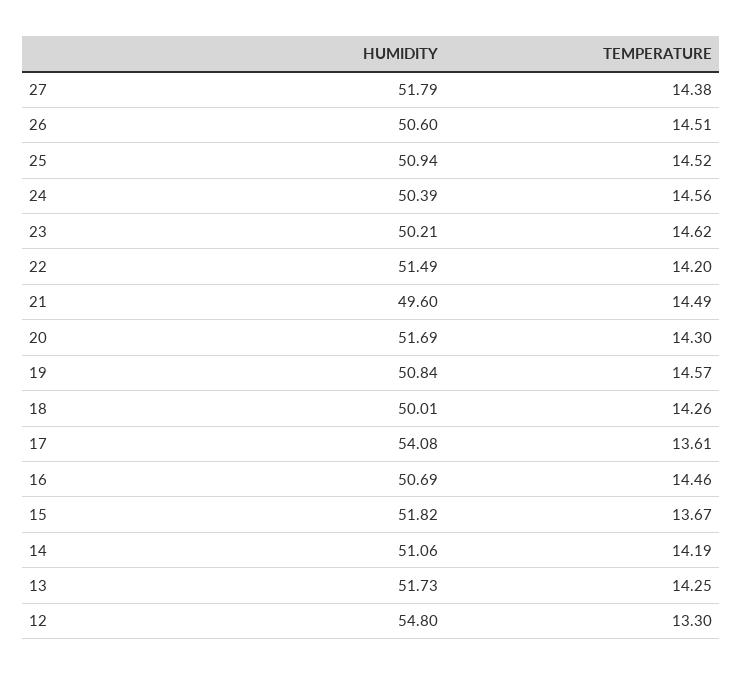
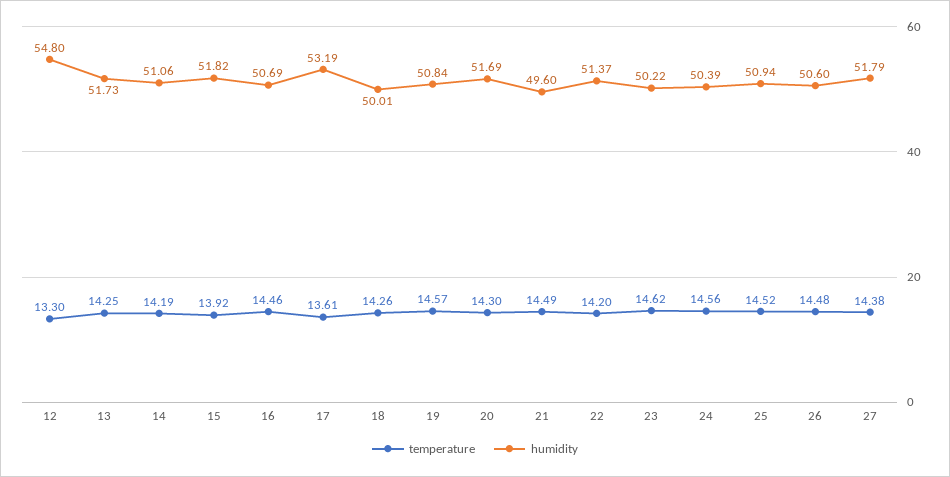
TEMPERATURE, 26: 14.51 -> 14.48
HUMIDITY, 23: 50.21 -> 50.22
HUMIDITY, 22: 51.49 -> 51.37
HUMIDITY, 17: 54.08 -> 53.19
TEMPERATURE, 15: 13.67 -> 13.92

